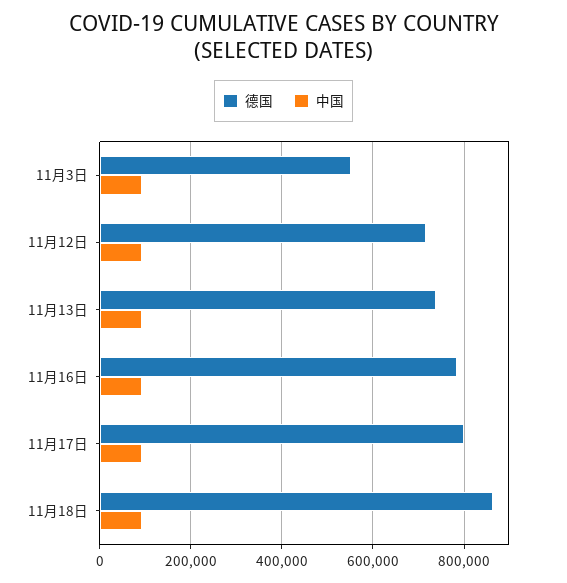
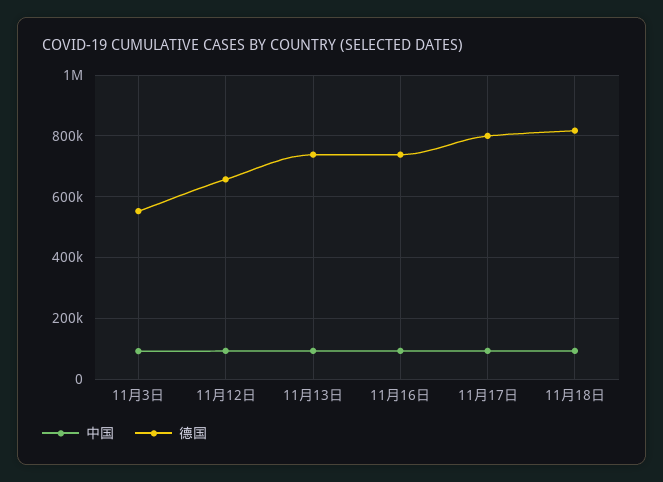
德国, 11月12日: 720000 -> 660000
德国, 11月16日: 780000 -> 740000
德国, 11月18日: 860000 -> 820000

